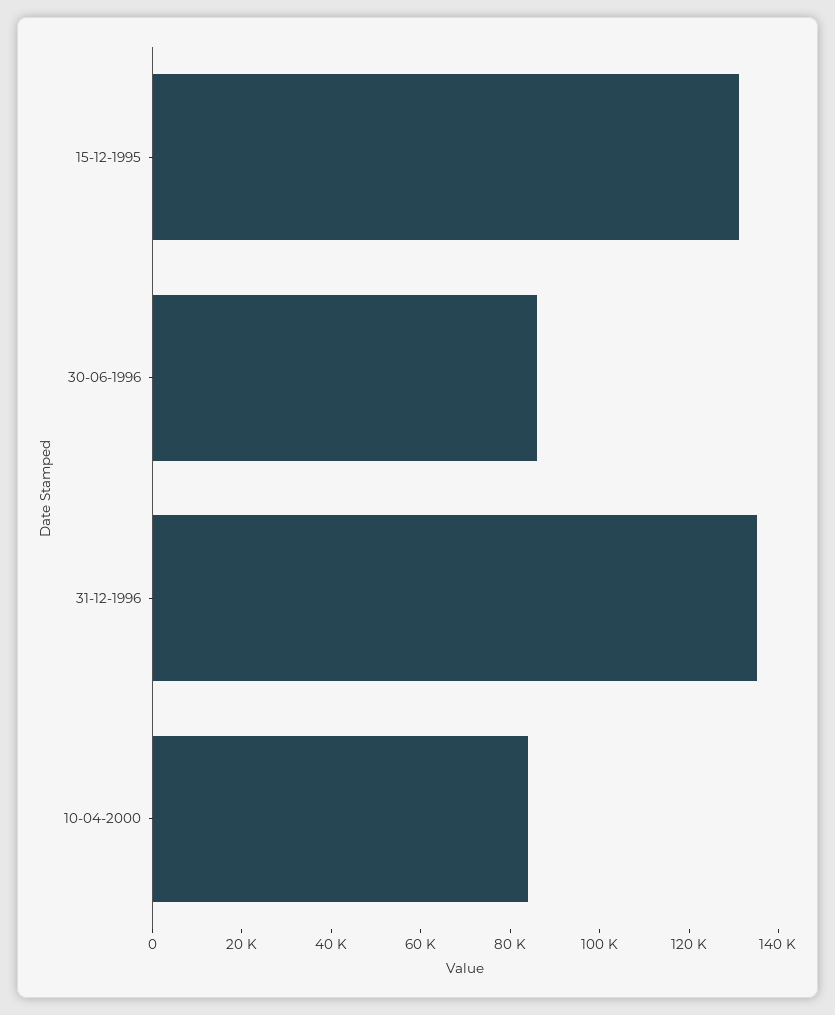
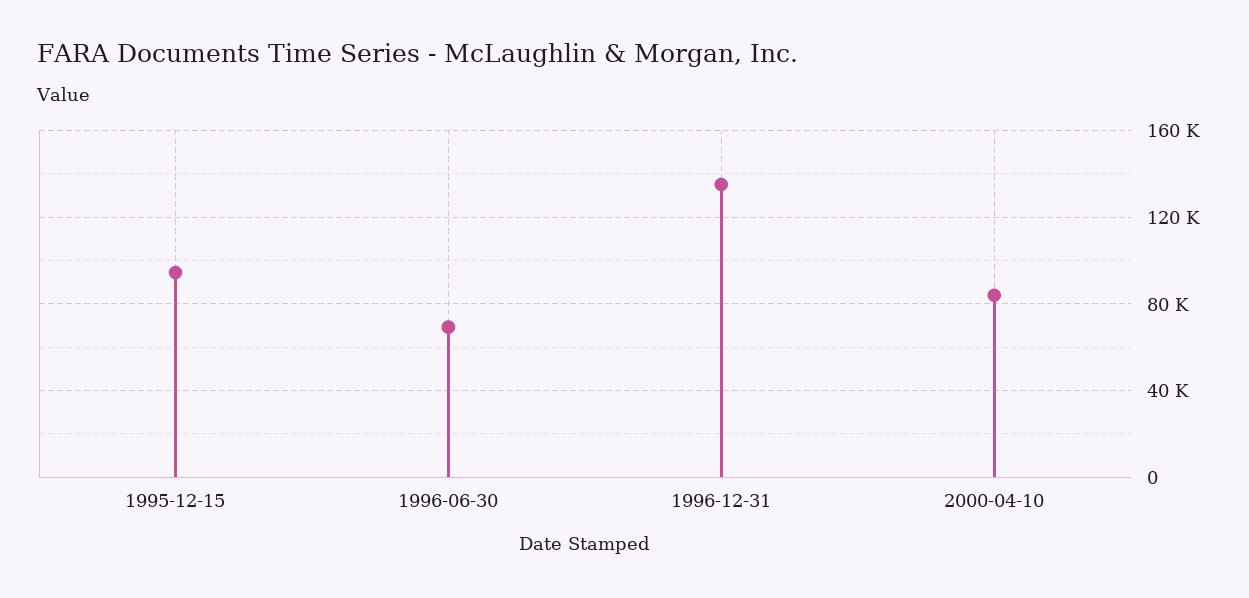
15-12-1995: 130000 -> 95000
30-06-1996: 85000 -> 70000

